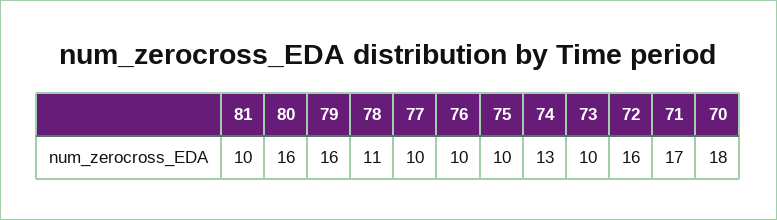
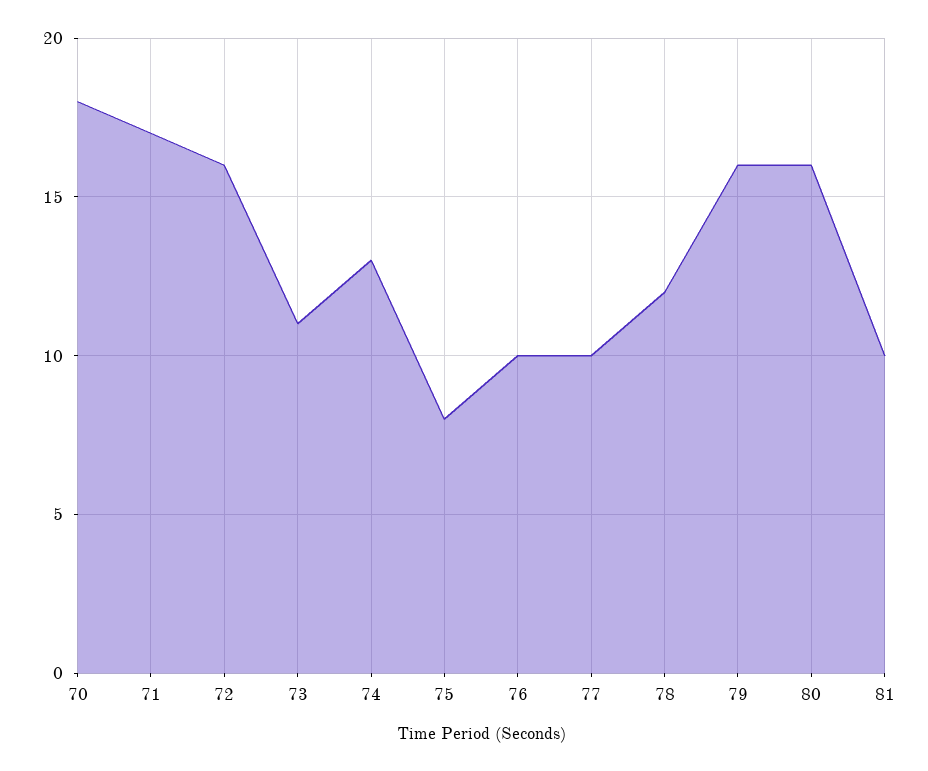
78: 11 -> 12
75: 10 -> 8
73: 10 -> 11

